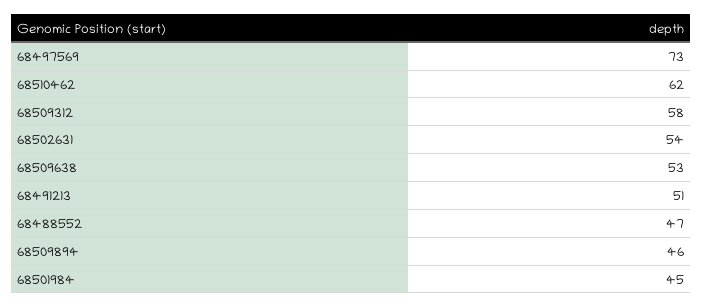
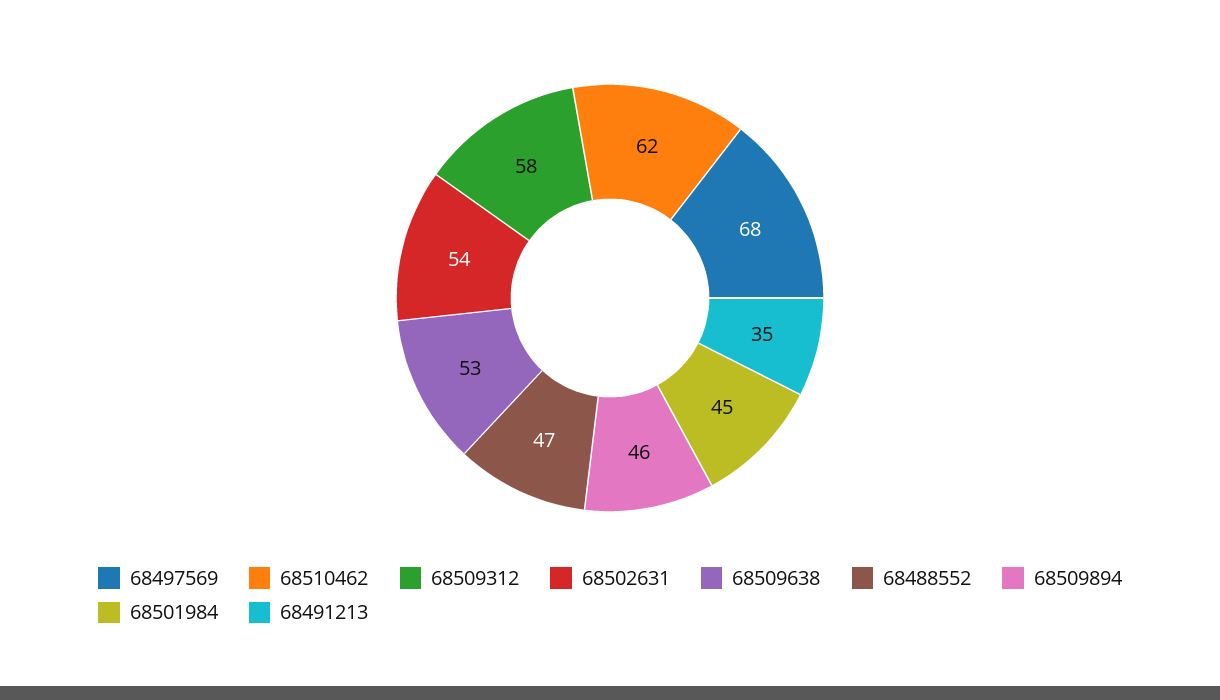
68497569: 73 -> 68
68491213: 51 -> 35

